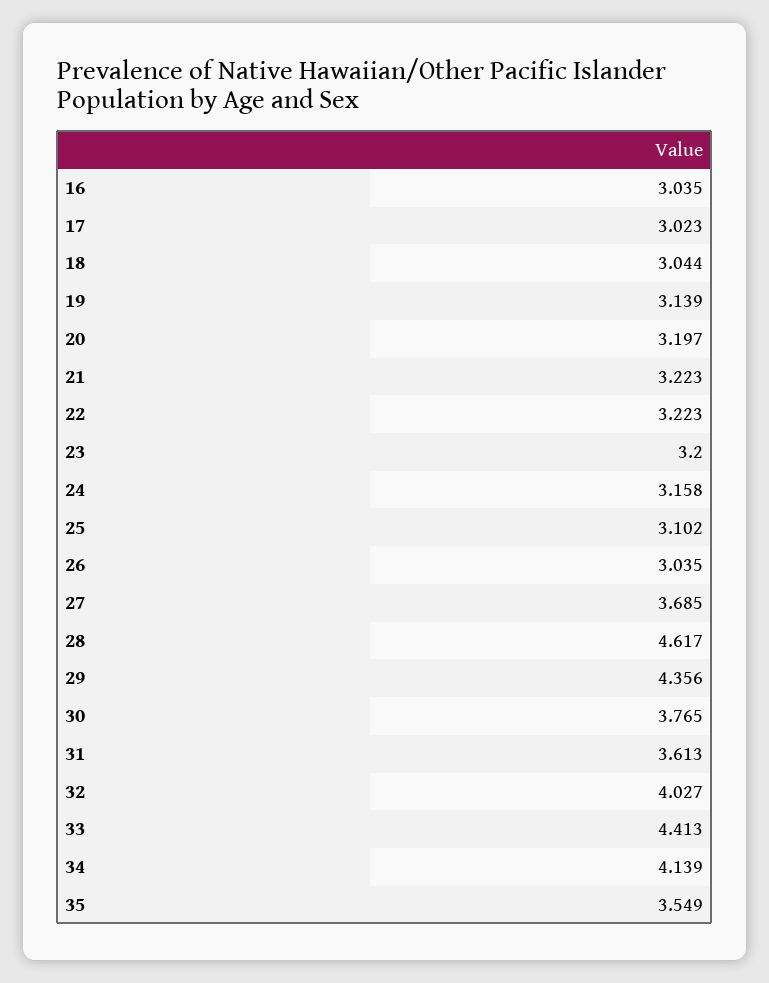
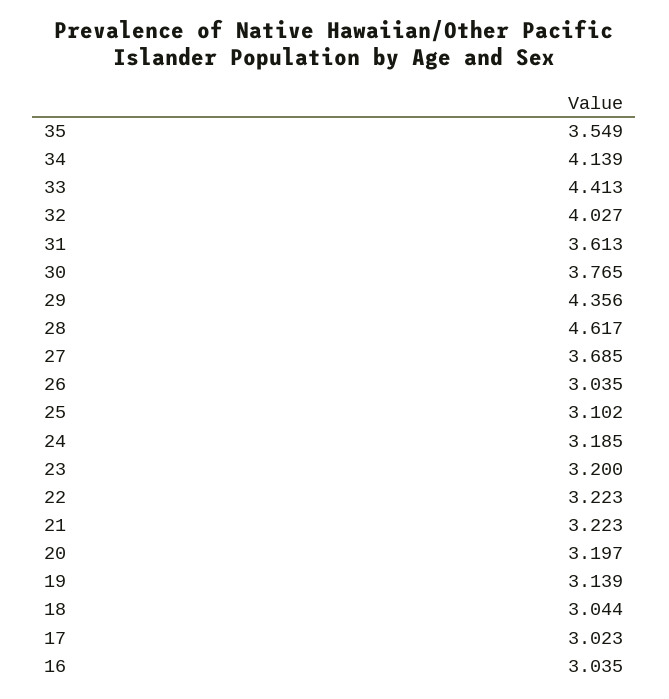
24: 3.158 -> 3.185

